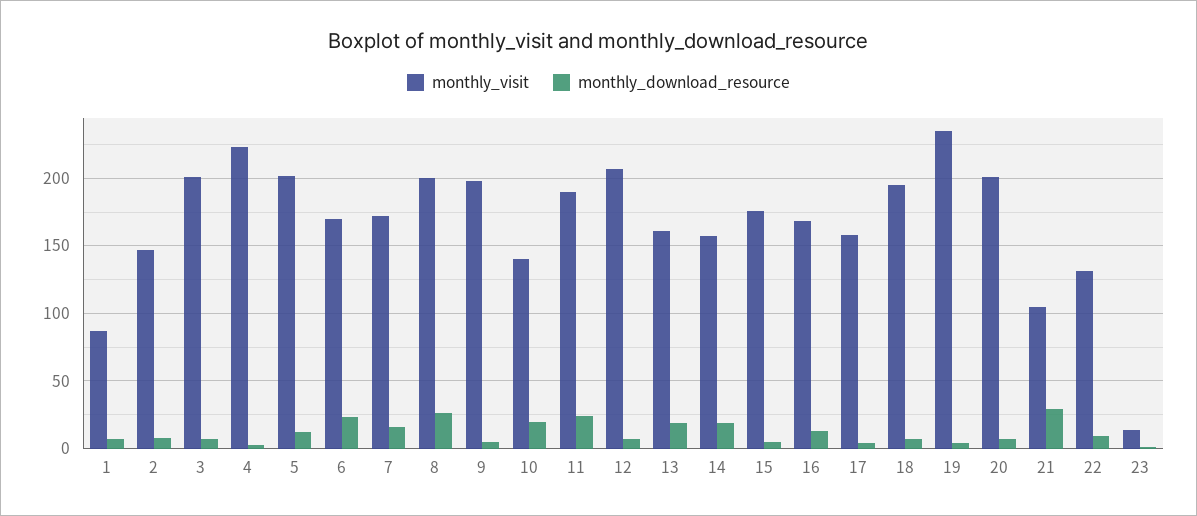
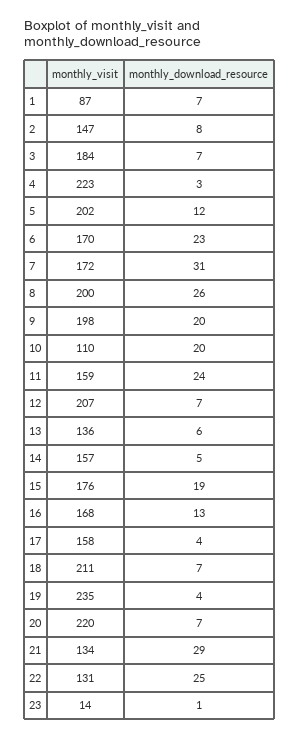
monthly_visit, 3: 200 -> 184
monthly_download_resource, 7: 15 -> 31
monthly_download_resource, 9: 5 -> 20
monthly_visit, 10: 140 -> 110
monthly_visit, 11: 190 -> 159
monthly_visit, 13: 160 -> 136
monthly_download_resource, 13: 20 -> 6
monthly_download_resource, 14: 20 -> 5
monthly_download_resource, 15: 5 -> 19
monthly_visit, 18: 195 -> 211
monthly_visit, 20: 200 -> 220
monthly_visit, 21: 105 -> 134
monthly_download_resource, 22: 10 -> 25

